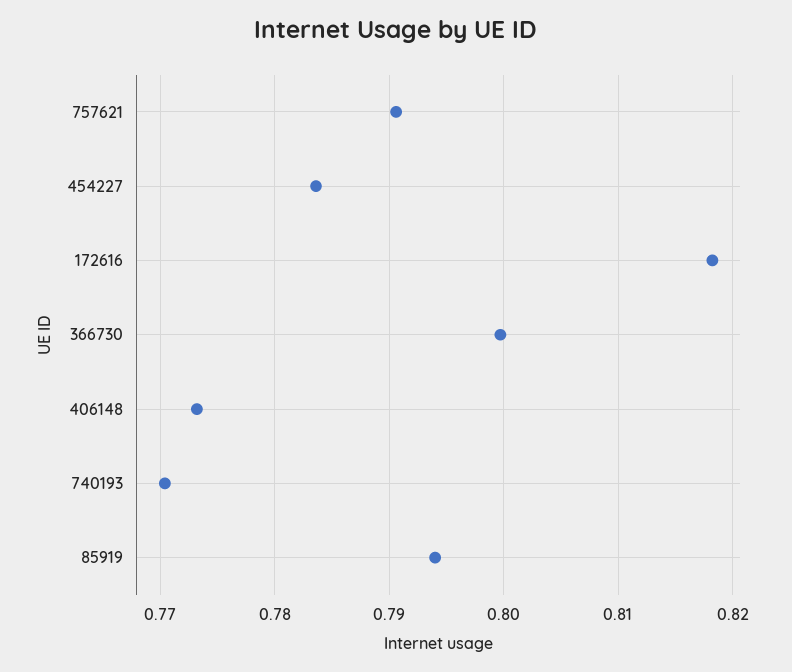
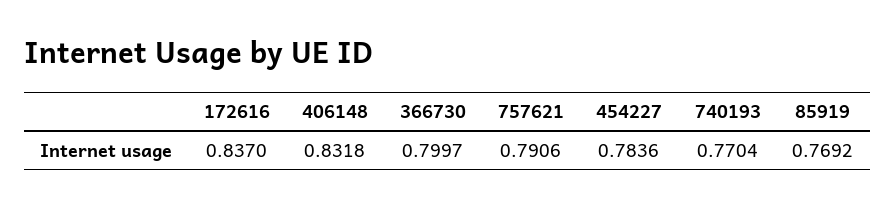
172616: 0.818 -> 0.837
406148: 0.773 -> 0.8318
85919: 0.794 -> 0.7692

